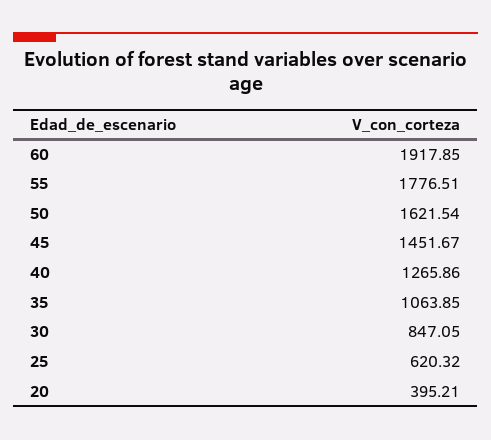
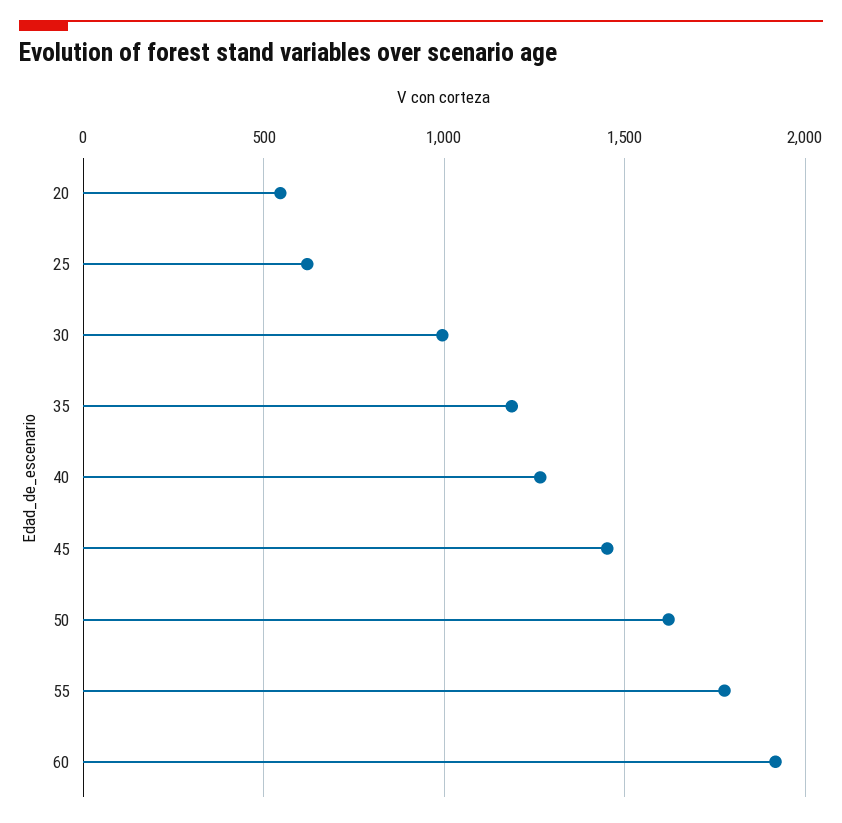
35: 1063.85 -> 1200
30: 847.05 -> 1000
20: 395.21 -> 550

